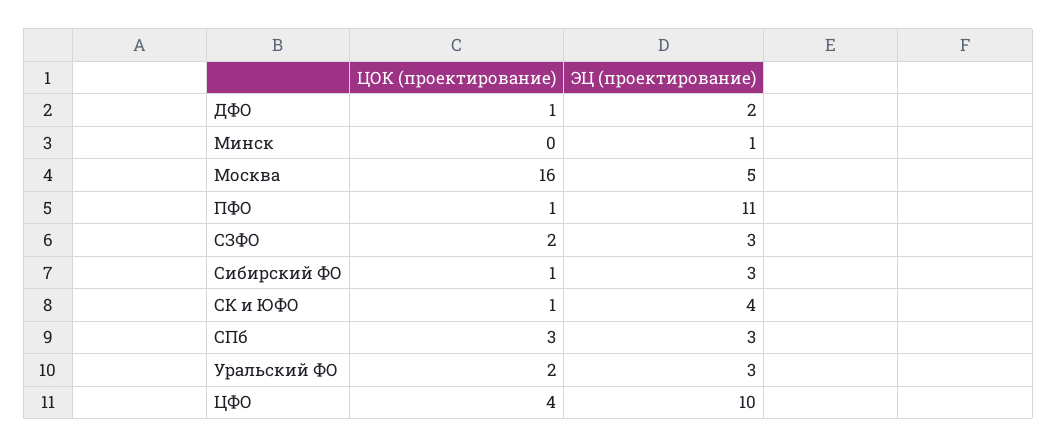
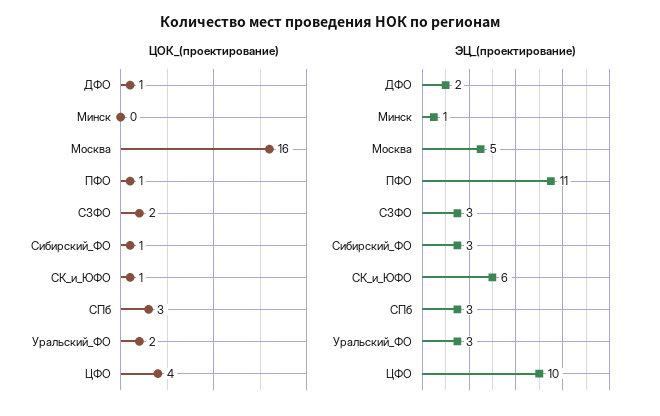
ЭЦ (проектирование), СК и ЮФО: 4 -> 6

